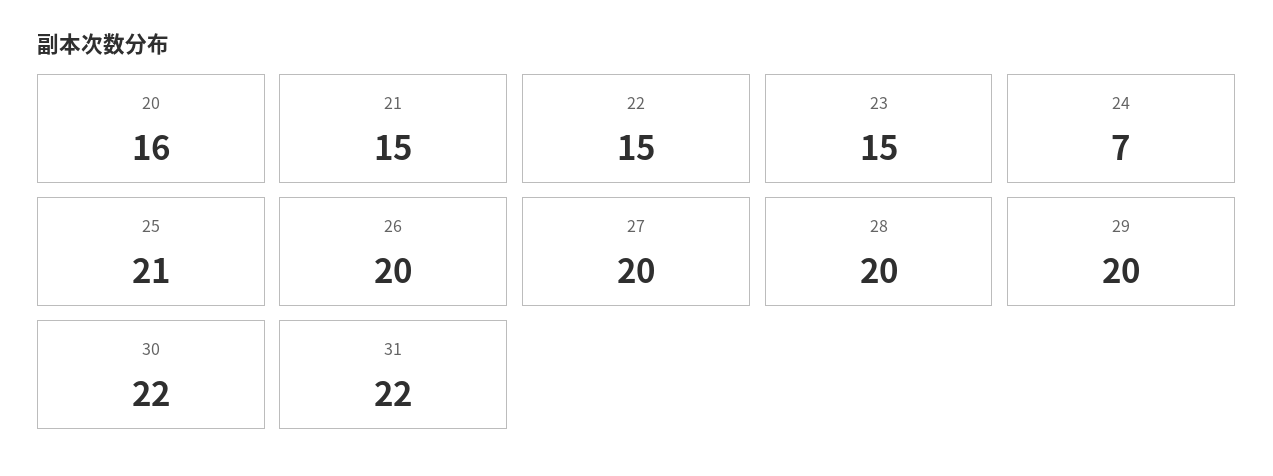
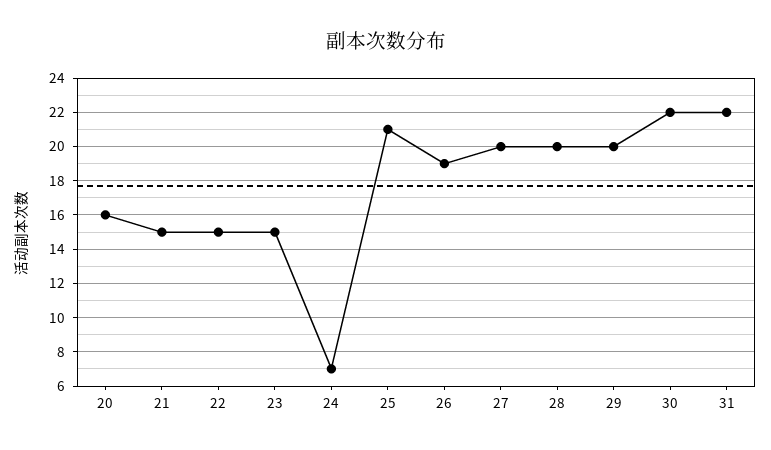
26: 20 -> 19

